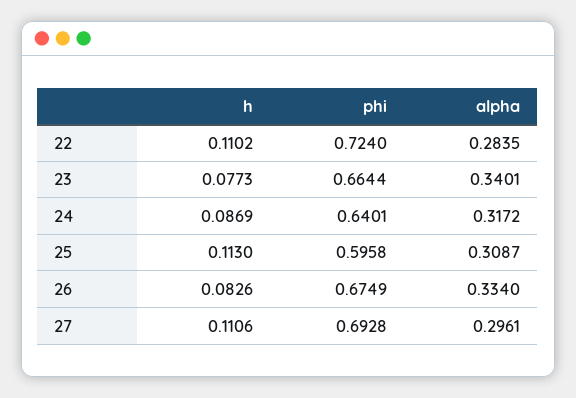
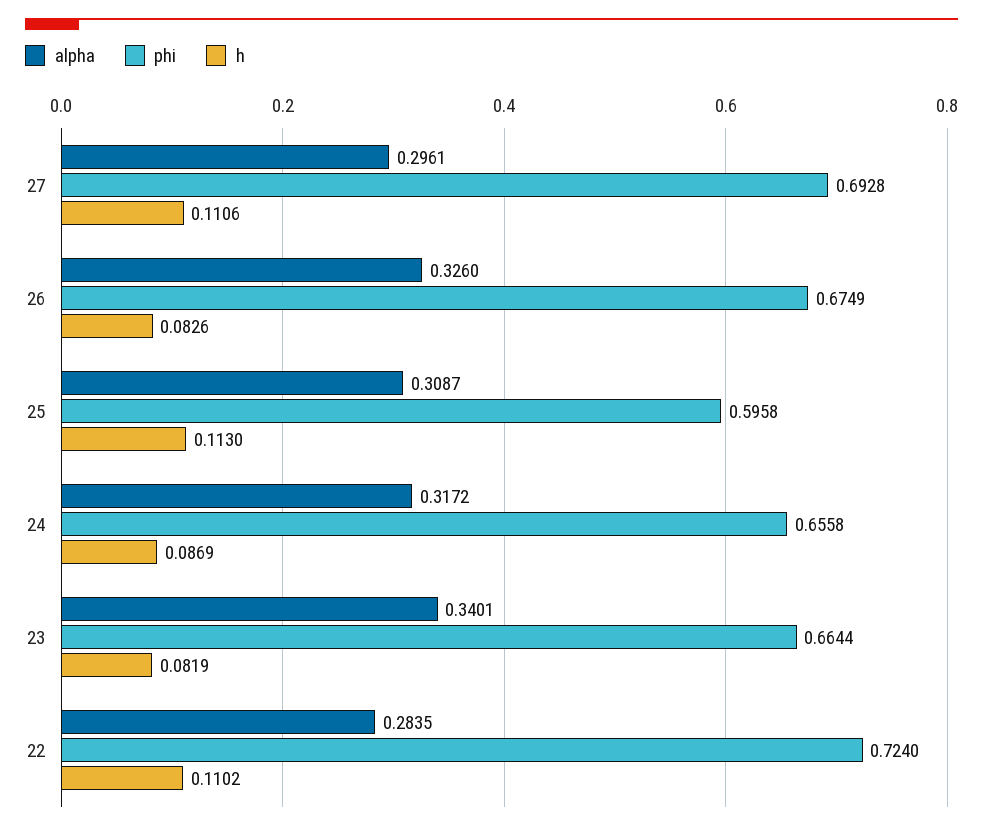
h, 23: 0.0773 -> 0.0819
phi, 24: 0.6401 -> 0.6558
alpha, 26: 0.334 -> 0.326

